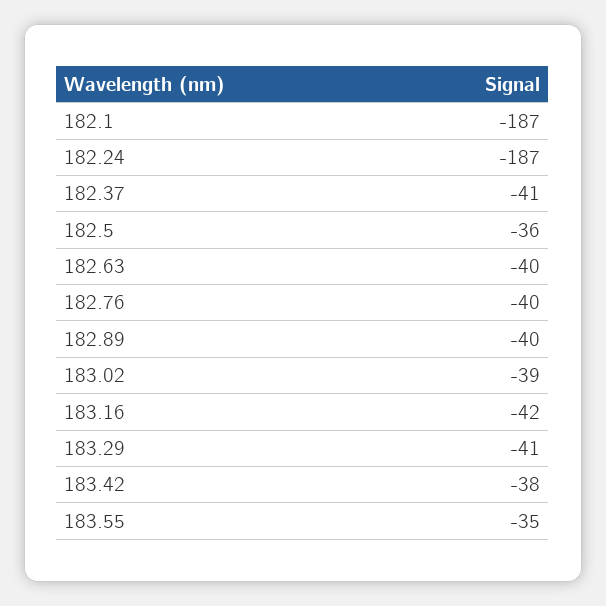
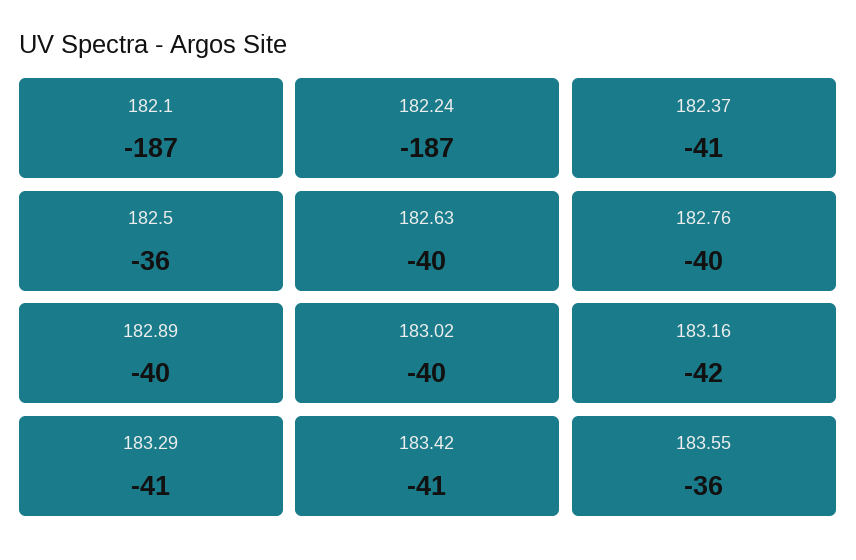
183.02: -39 -> -40
183.42: -38 -> -41
183.55: -35 -> -36

